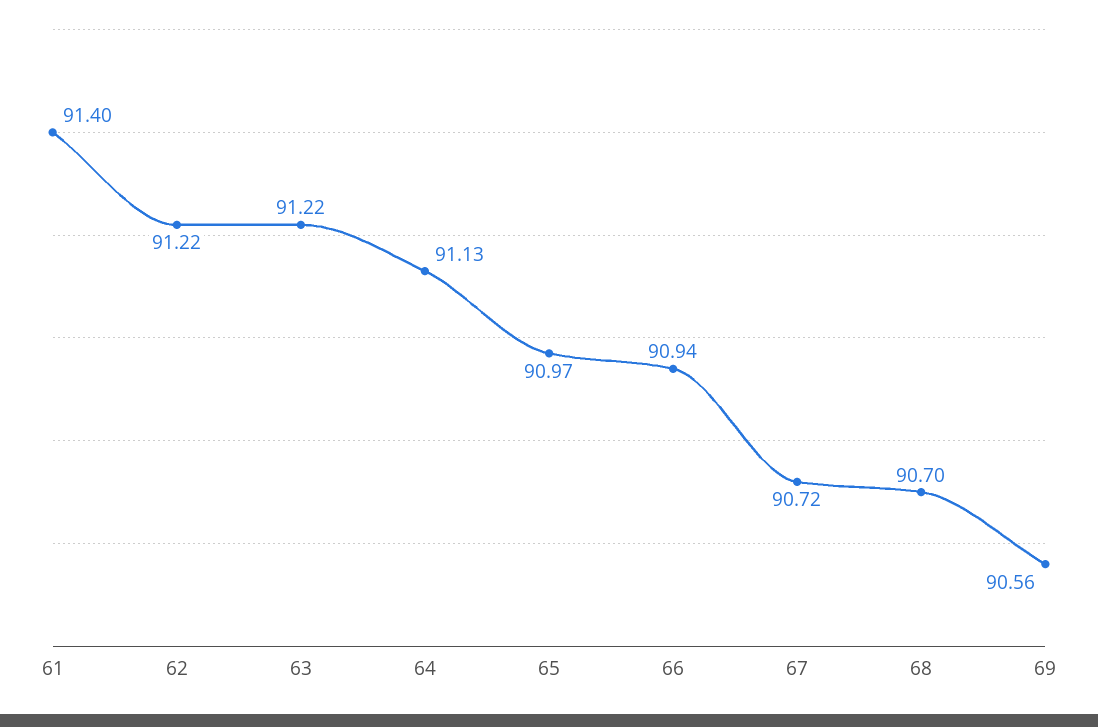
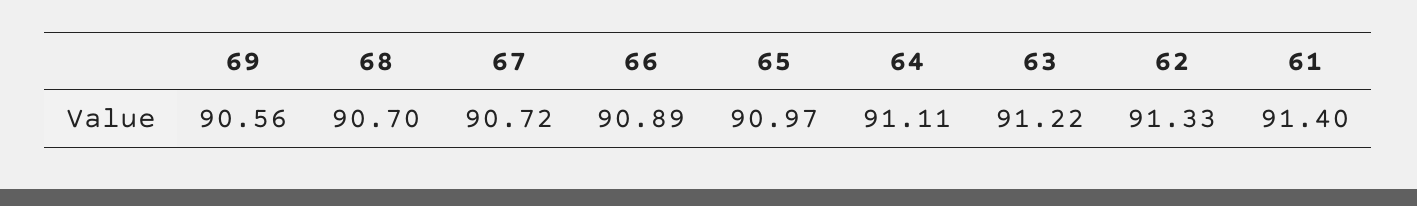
62: 91.22 -> 91.33
64: 91.13 -> 91.11
66: 90.94 -> 90.89

